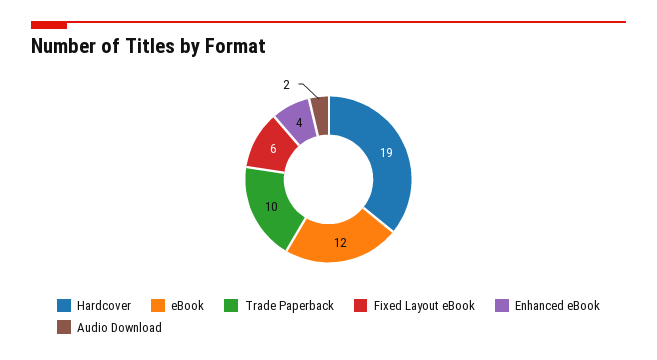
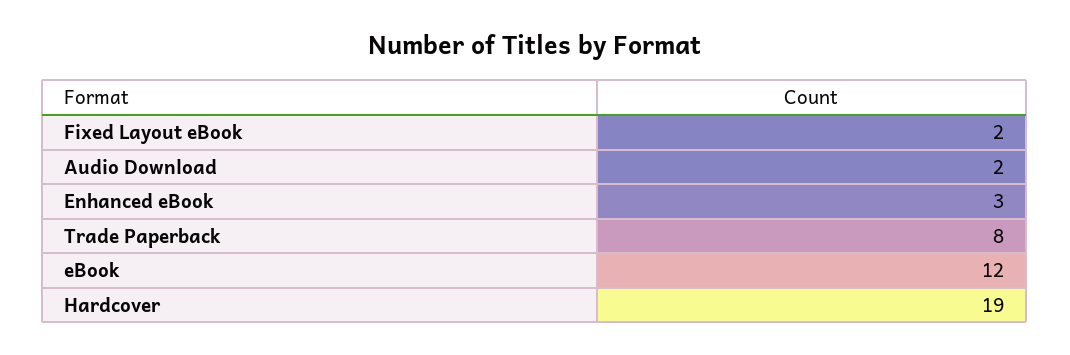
Trade Paperback: 10 -> 8
Fixed Layout eBook: 6 -> 2
Enhanced eBook: 4 -> 3

